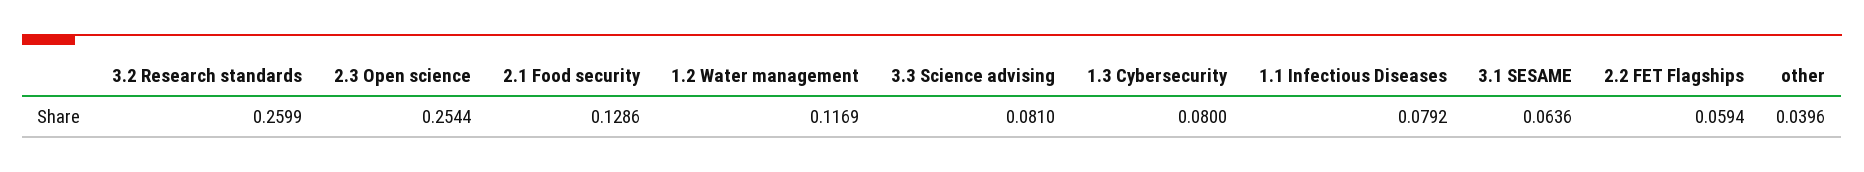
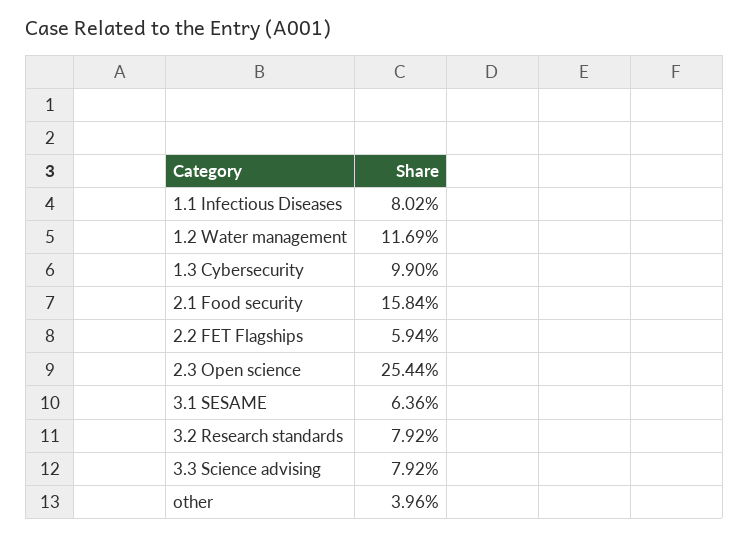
3.2 Research standards: 0.2599 -> 0.0792
2.1 Food security: 0.1286 -> 0.1584
3.3 Science advising: 0.081 -> 0.0792
1.3 Cybersecurity: 0.08 -> 0.099
1.1 Infectious Diseases: 0.0792 -> 0.0802

